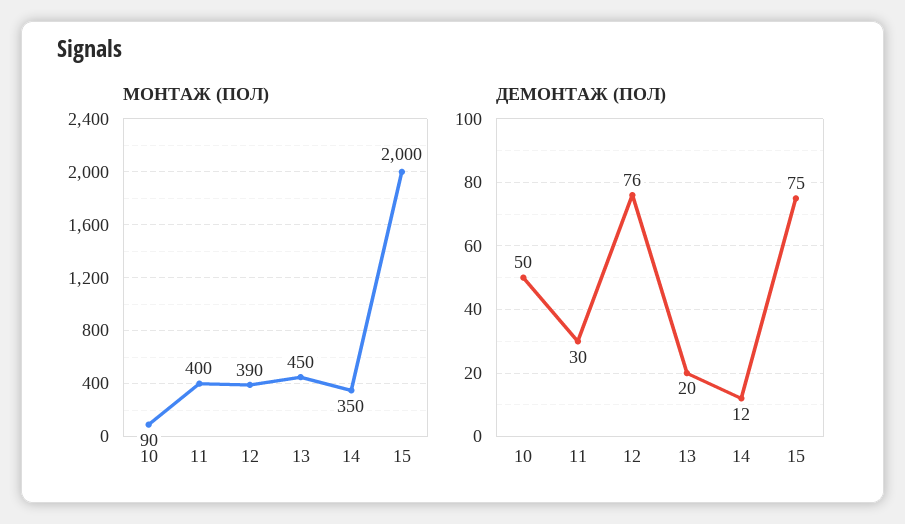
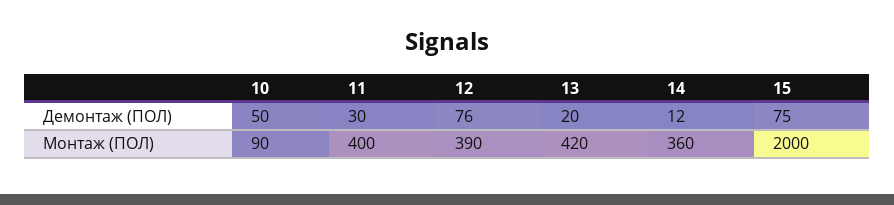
МОНТАЖ (ПОЛ), 13: 450 -> 420
МОНТАЖ (ПОЛ), 14: 350 -> 360

